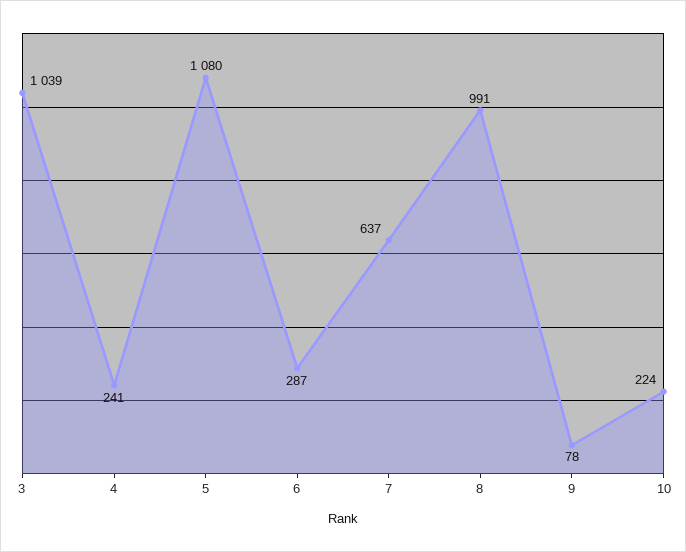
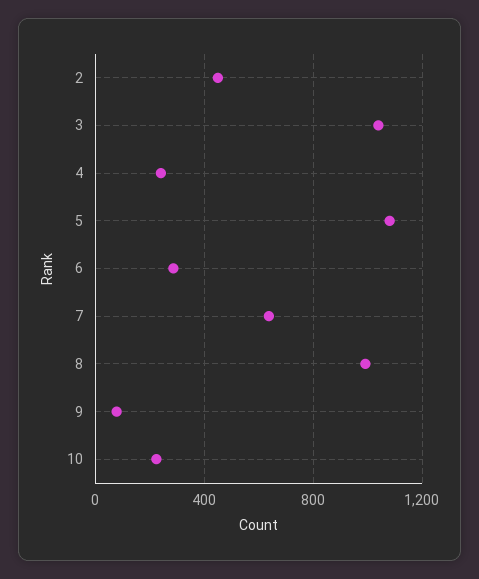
2: none -> 450

